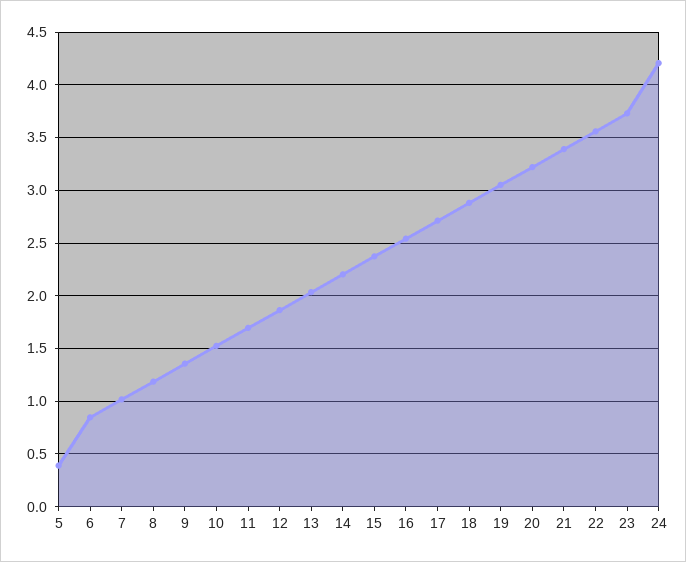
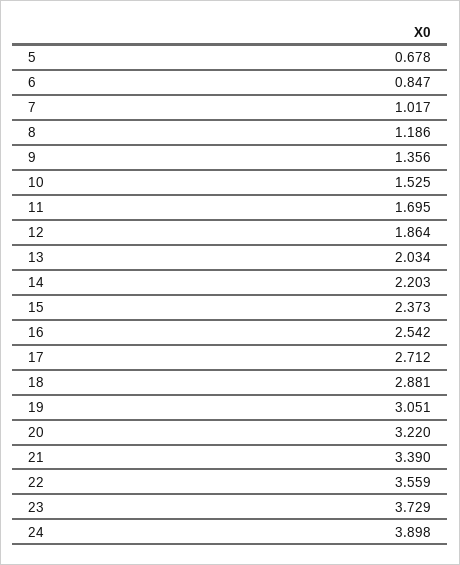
5: 0.4 -> 0.678
24: 4.2 -> 3.898

